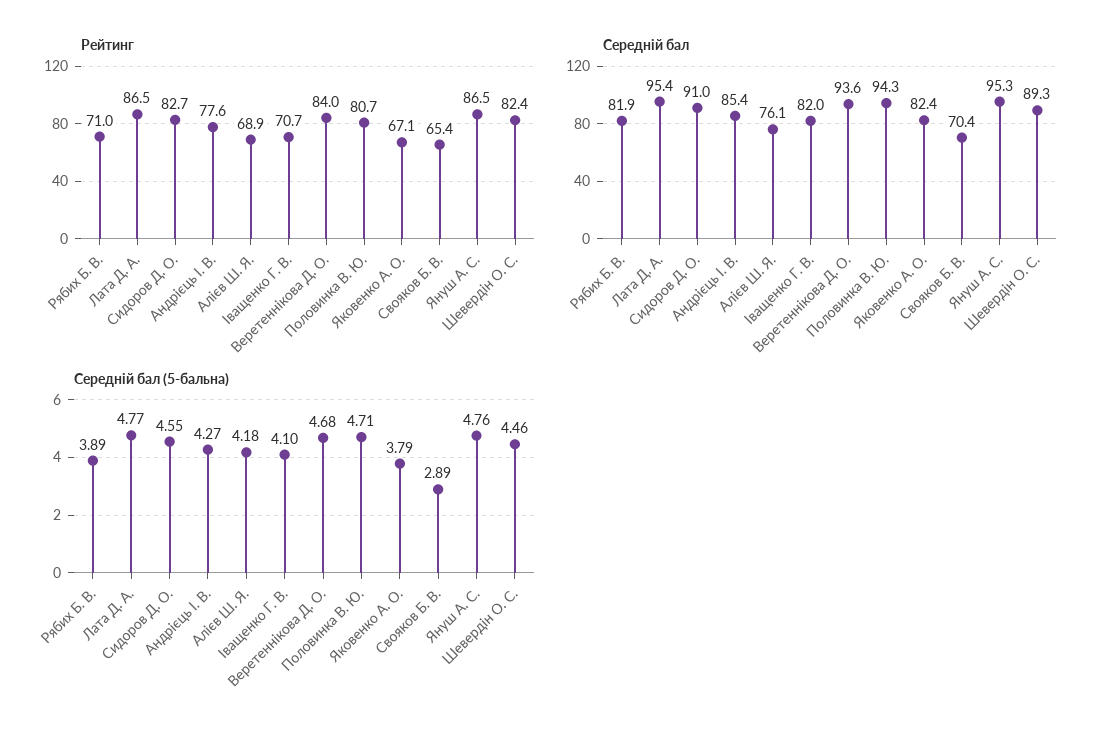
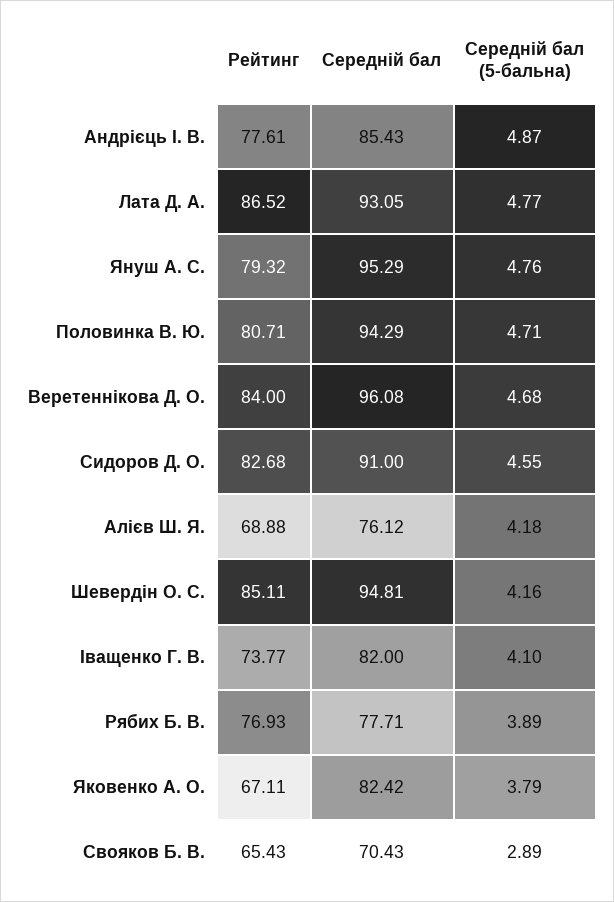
Рейтинг, Рябих Б. В.: 71 -> 76.93
Рейтинг, Іващенко Г. В.: 70.7 -> 73.77
Рейтинг, Януш А. С.: 86.5 -> 79.32
Рейтинг, Шевердін О. С.: 82.4 -> 85.11
Середній бал, Рябих Б. В.: 81.9 -> 77.71
Середній бал, Лата Д. А.: 95.4 -> 93.05
Середній бал, Веретеннікова Д. О.: 93.6 -> 96.08
Середній бал, Шевердін О. С.: 89.3 -> 94.81
Середній бал (5-бальна), Андрієць І. В.: 4.27 -> 4.87
Середній бал (5-бальна), Шевердін О. С.: 4.46 -> 4.16

